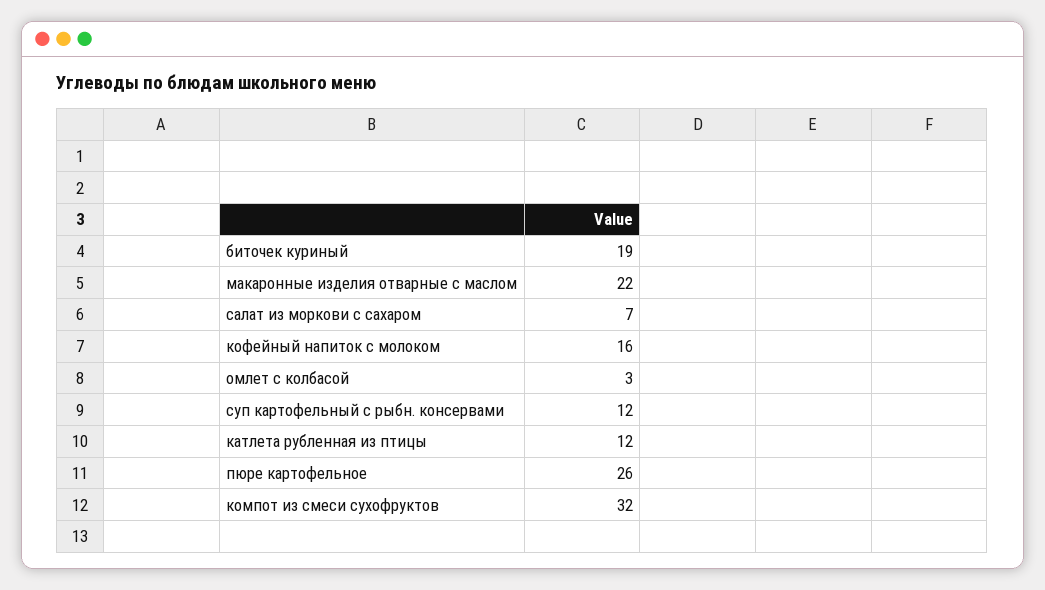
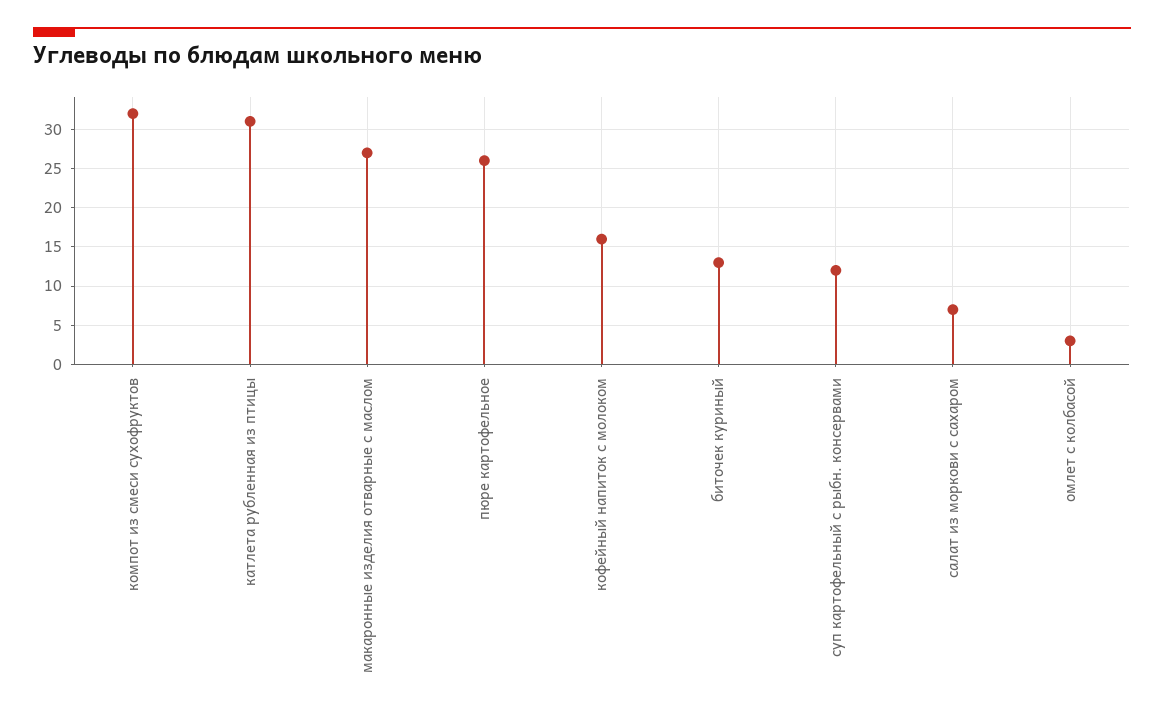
биточек куриный: 19 -> 13
макаронные изделия отварные с маслом: 22 -> 27
катлета рубленная из птицы: 12 -> 31

